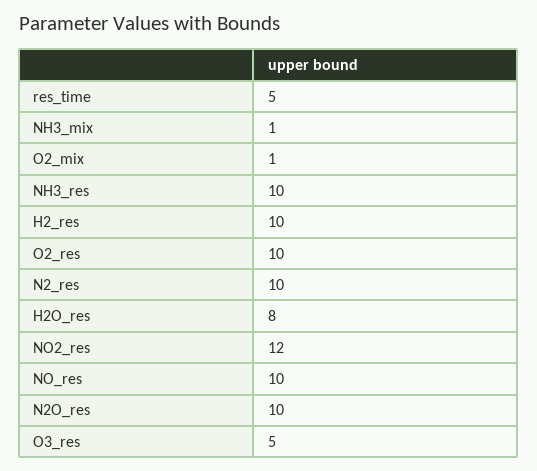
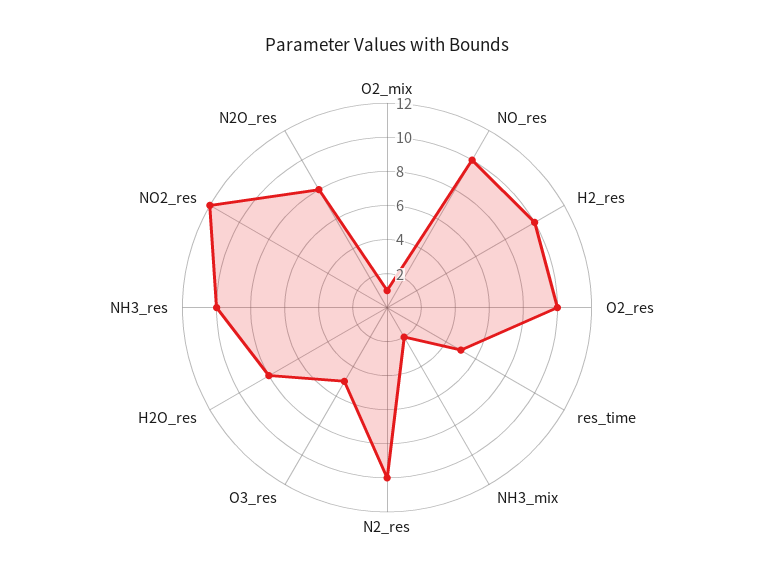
NH3_mix: 1 -> 2
N2O_res: 10 -> 8

